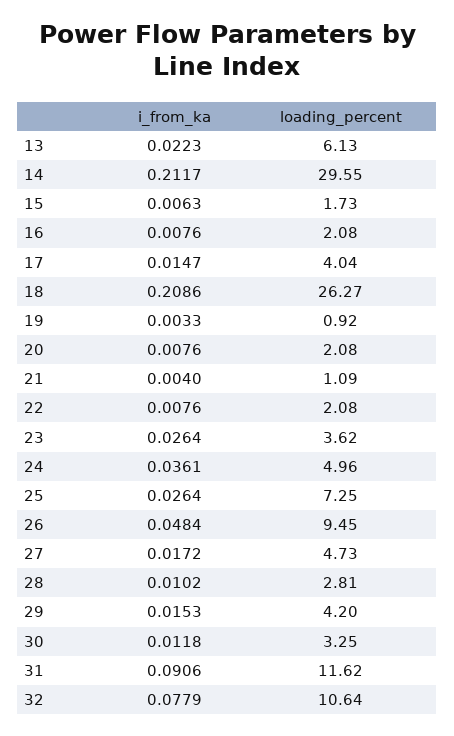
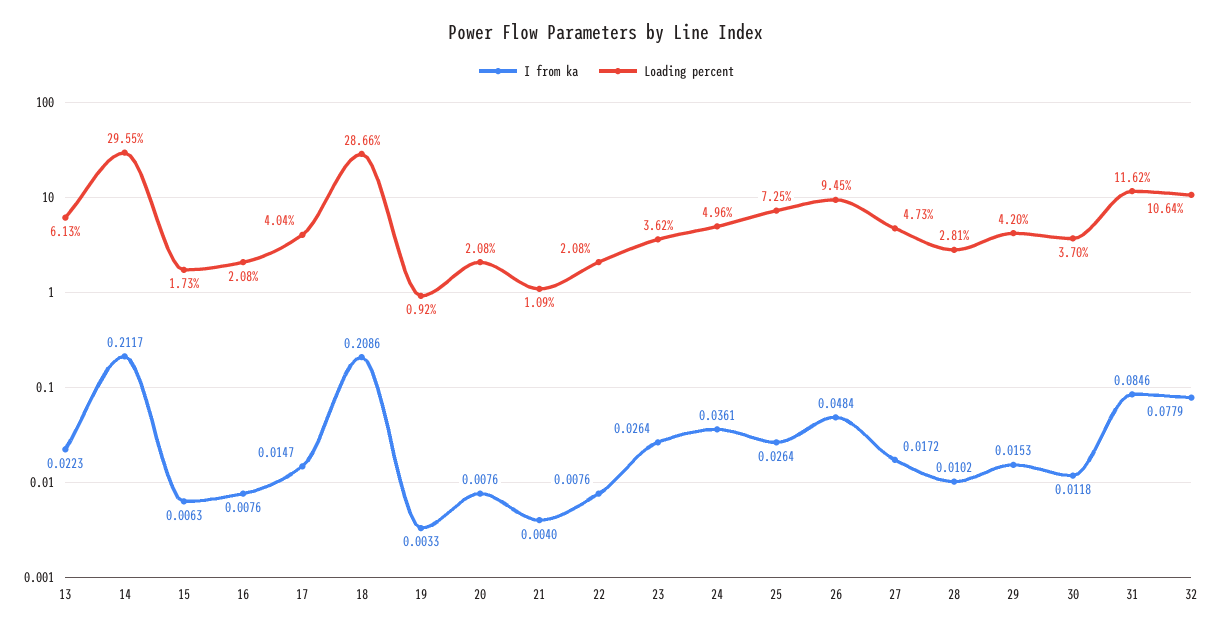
loading_percent, 18: 26.27 -> 28.66
loading_percent, 30: 3.25 -> 3.7
i_from_ka, 31: 0.0906 -> 0.0846

